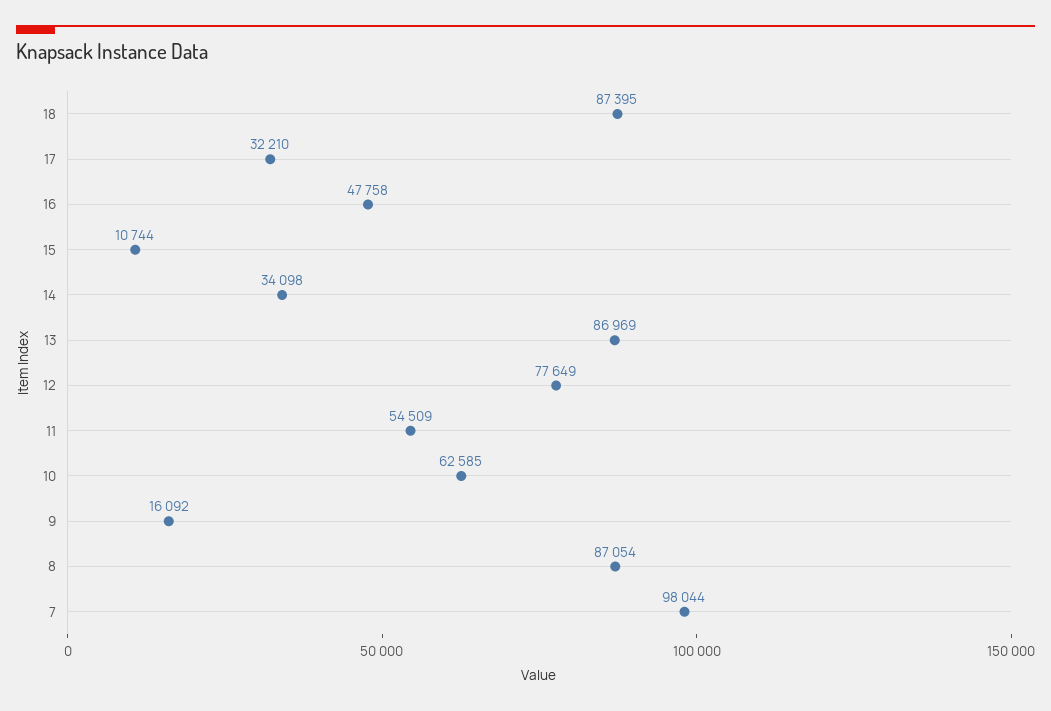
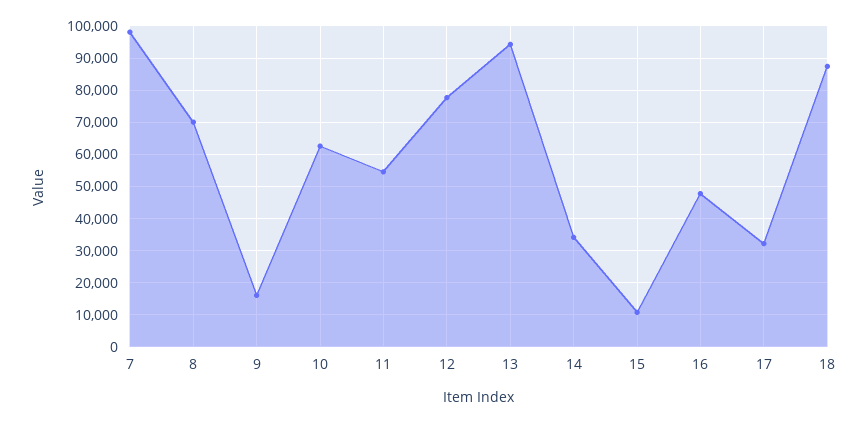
13: 86969 -> 94000
8: 87054 -> 70000

